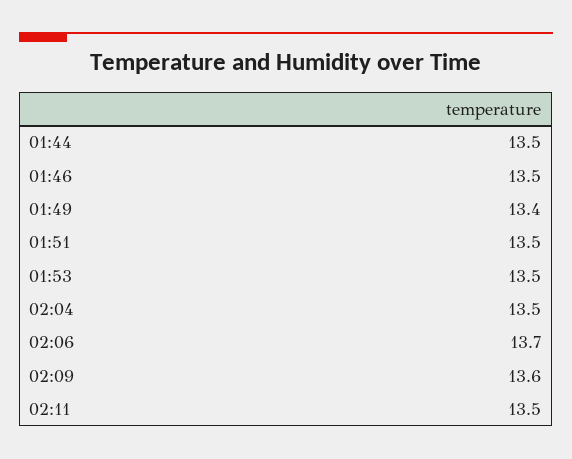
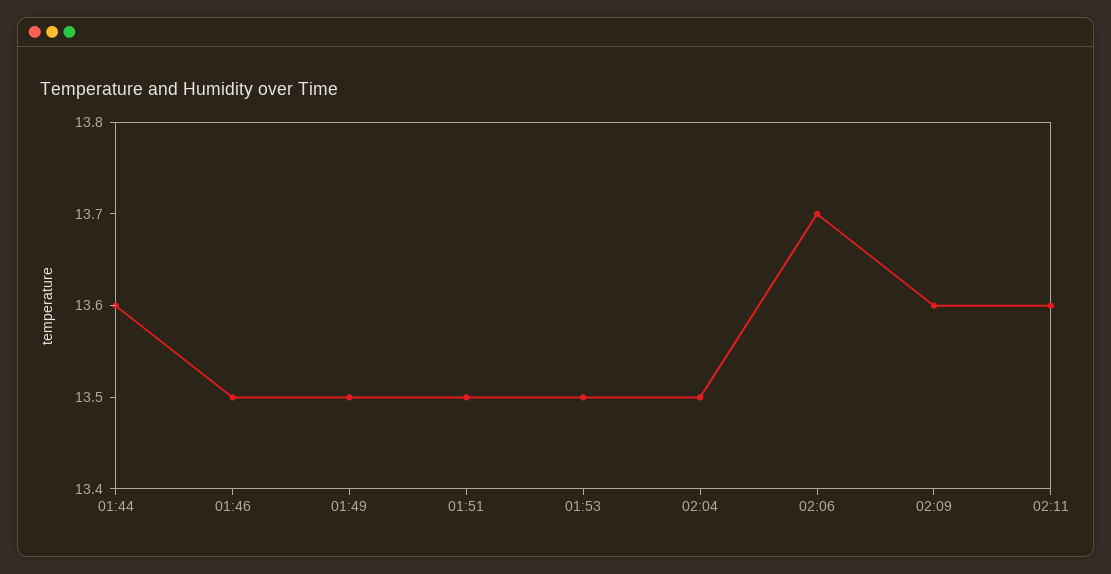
01:44: 13.5 -> 13.6
01:49: 13.4 -> 13.5
02:11: 13.5 -> 13.6

